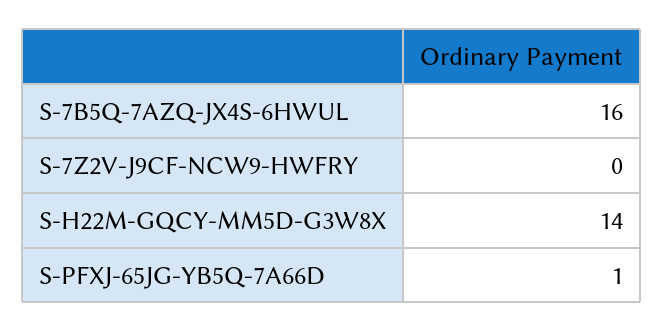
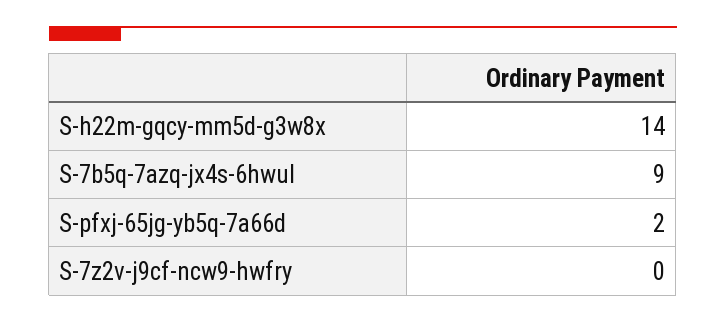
S-7B5Q-7AZQ-JX4S-6HWUL: 16 -> 9
S-PFXJ-65JG-YB5Q-7A66D: 1 -> 2

